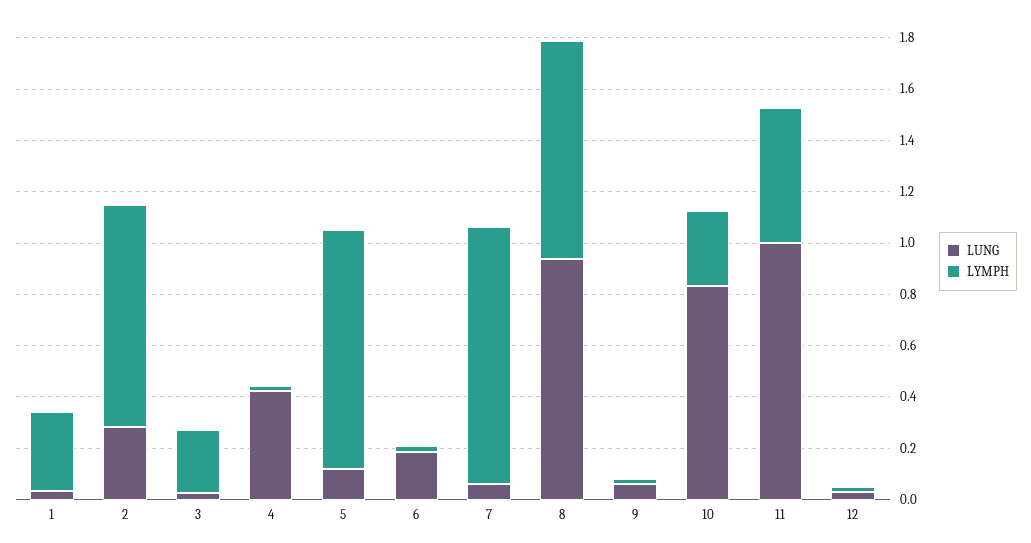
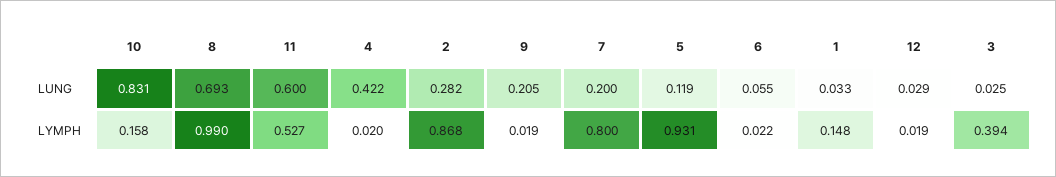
LYMPH, 1: 0.3 -> 0.148
LYMPH, 3: 0.25 -> 0.394
LUNG, 6: 0.2 -> 0.055
LUNG, 7: 0.05 -> 0.2
LYMPH, 7: 1 -> 0.8
LUNG, 8: 0.95 -> 0.693
LYMPH, 8: 0.85 -> 0.99
LUNG, 9: 0.05 -> 0.205
LYMPH, 10: 0.3 -> 0.158
LUNG, 11: 1 -> 0.6

